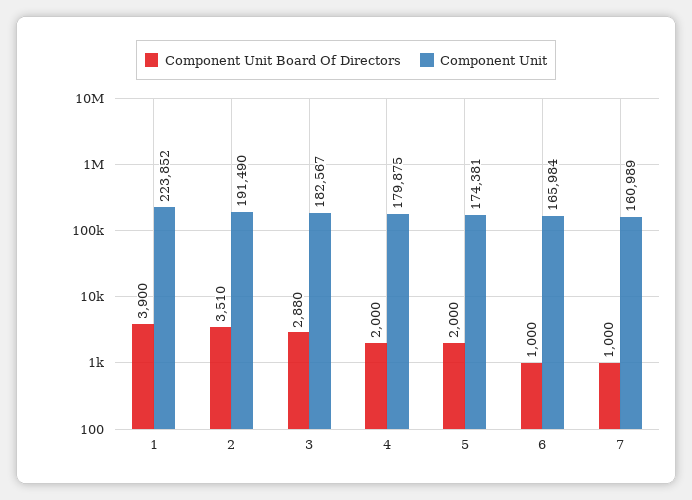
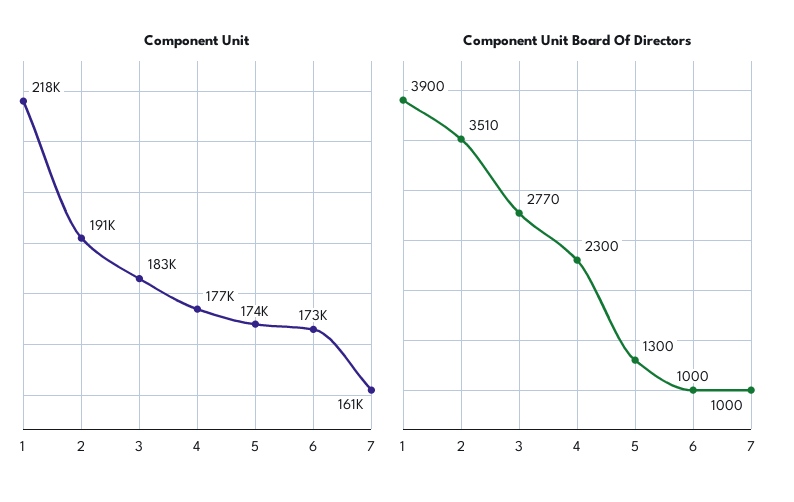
Component Unit, 1: 223852 -> 218000
Component Unit Board Of Directors, 3: 2880 -> 2770
Component Unit Board Of Directors, 4: 2000 -> 2300
Component Unit, 4: 179875 -> 177000
Component Unit Board Of Directors, 5: 2000 -> 1300
Component Unit, 6: 165984 -> 173000

